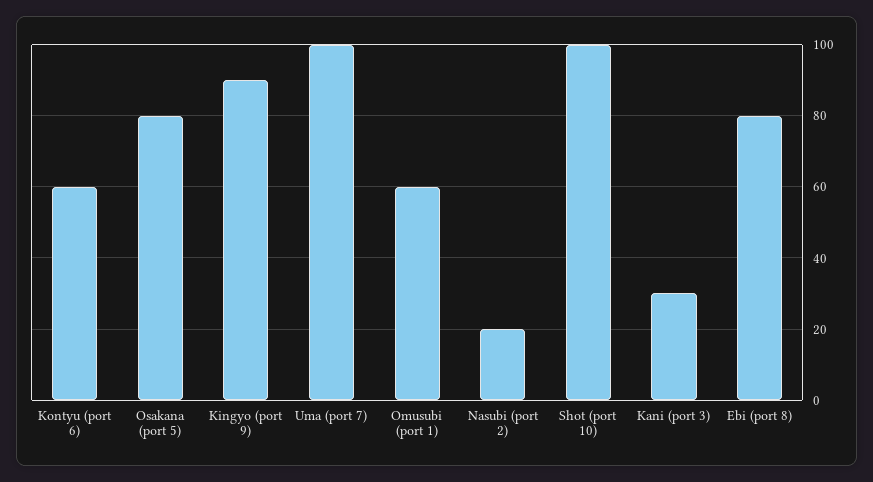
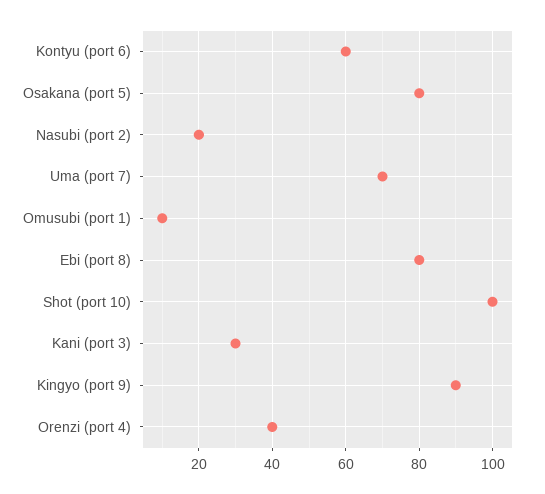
Uma (port 7): 100 -> 70
Omusubi (port 1): 60 -> 10
Orenzi (port 4): none -> 40

